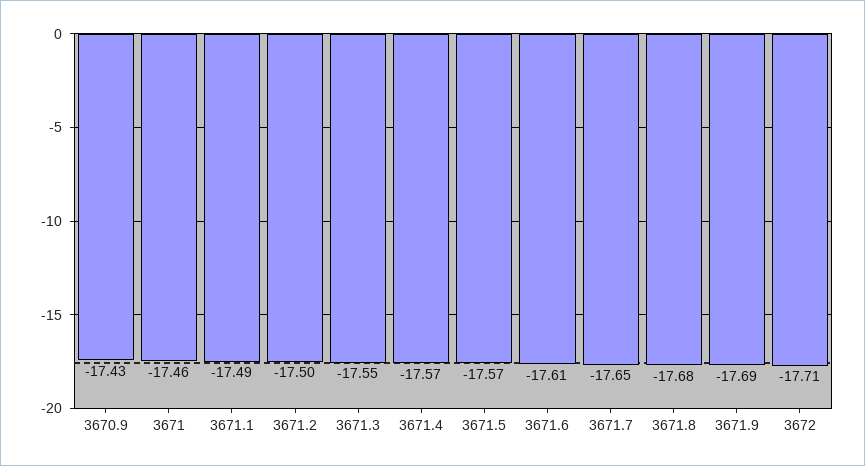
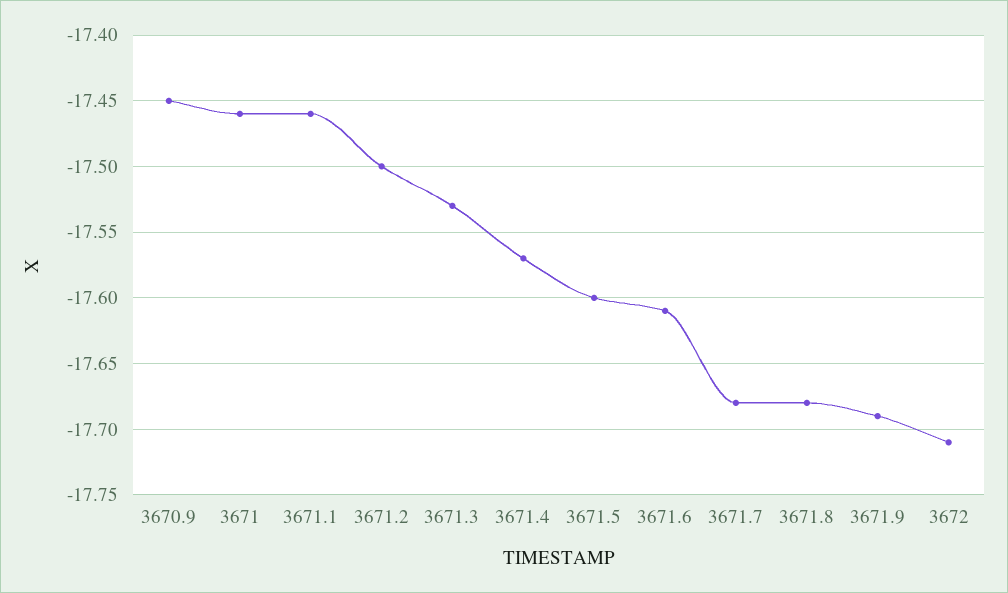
3670.9: -17.43 -> -17.45
3671.1: -17.49 -> -17.46
3671.3: -17.55 -> -17.53
3671.5: -17.57 -> -17.6
3671.7: -17.65 -> -17.68

